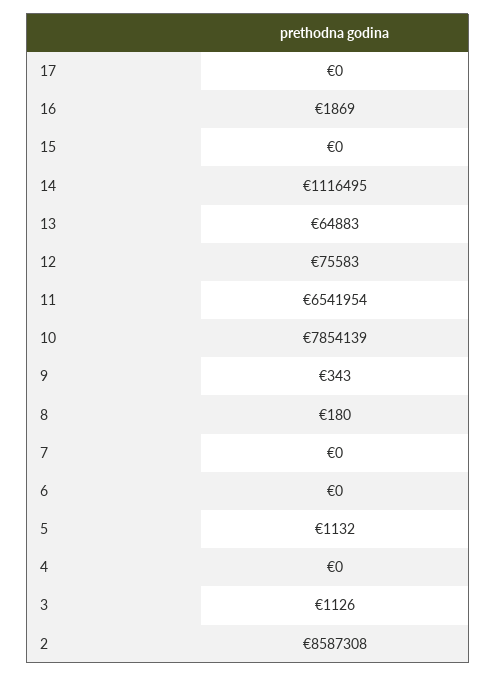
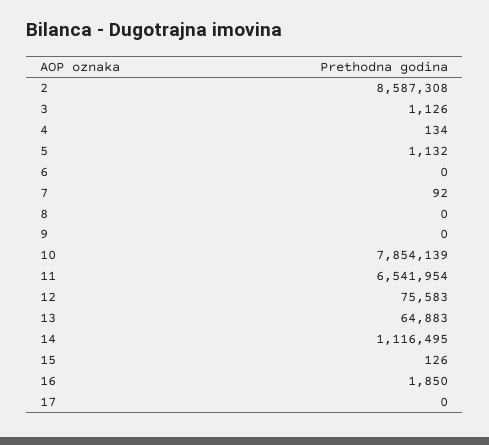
16: 1869 -> 1850
15: 0 -> 126
9: 343 -> 0
8: 180 -> 0
7: 0 -> 92
4: 0 -> 134

